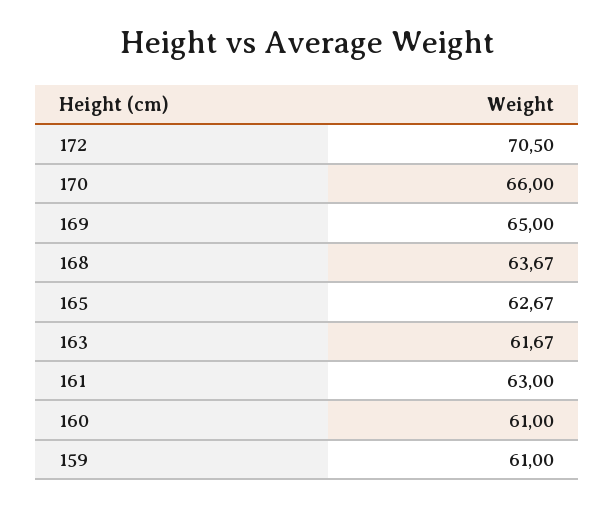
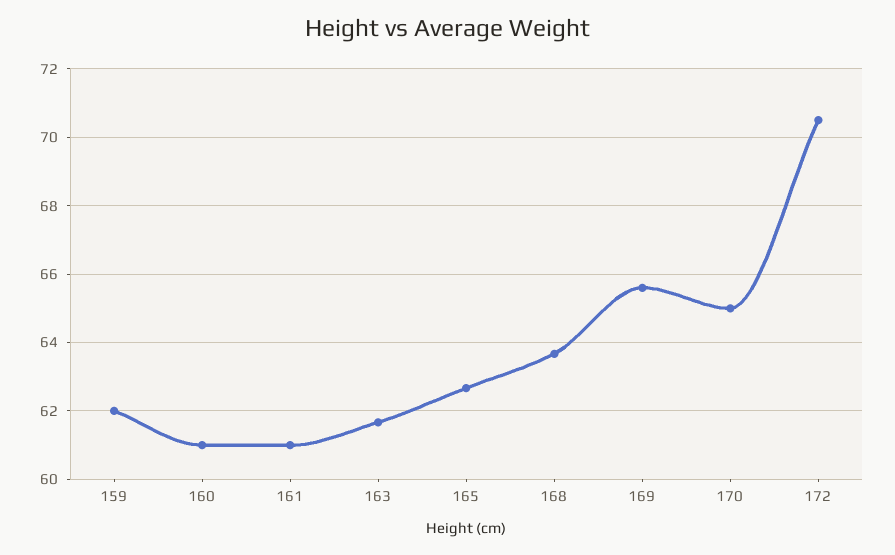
170: 66 -> 65
169: 65 -> 65.6
161: 63 -> 61
159: 61 -> 62

